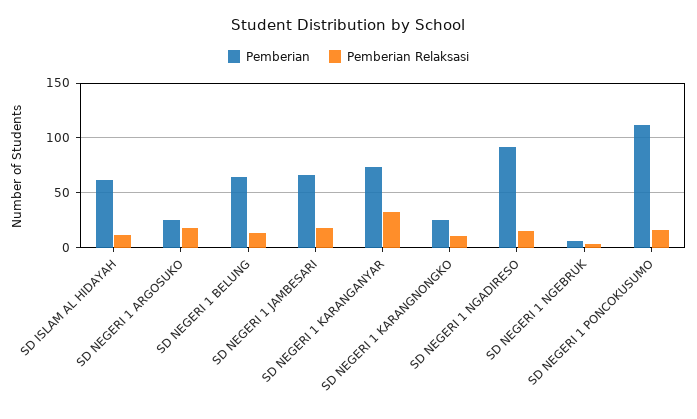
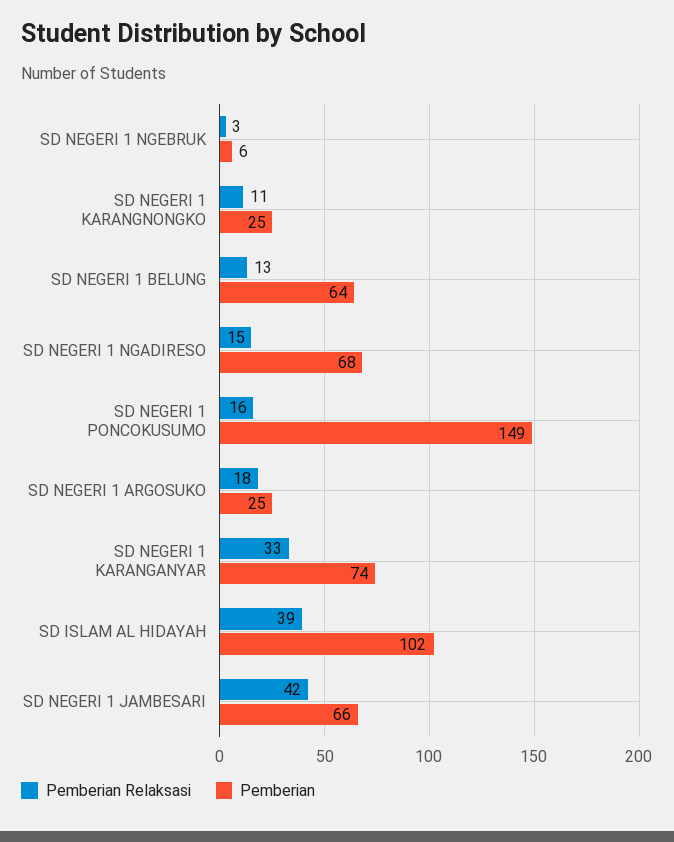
Pemberian, SD ISLAM AL HIDAYAH: 60 -> 102
Pemberian Relaksasi, SD ISLAM AL HIDAYAH: 10 -> 39
Pemberian Relaksasi, SD NEGERI 1 JAMBESARI: 20 -> 42
Pemberian, SD NEGERI 1 NGADIRESO: 90 -> 68
Pemberian, SD NEGERI 1 PONCOKUSUMO: 110 -> 149

